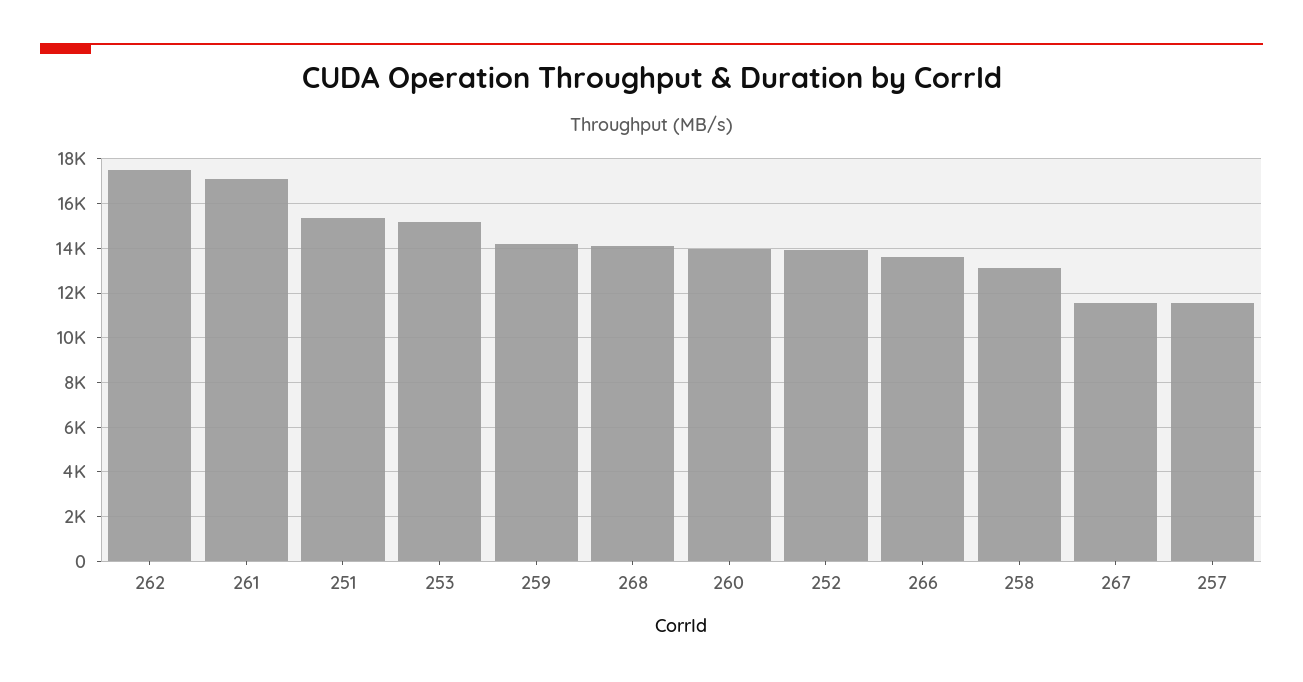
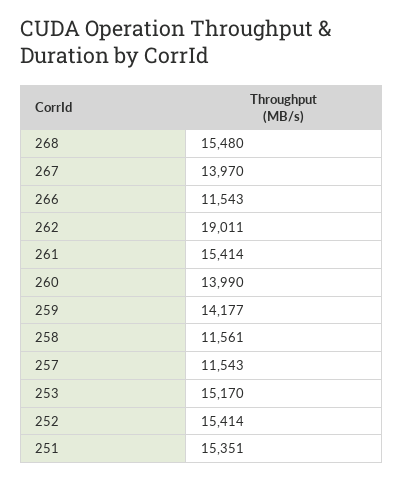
262: 17500 -> 19011
261: 17000 -> 15414
268: 14000 -> 15480
252: 14000 -> 15414
266: 13500 -> 11543
258: 13000 -> 11561
267: 11500 -> 13970

